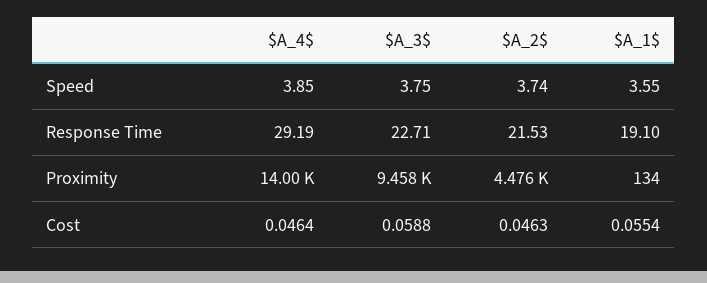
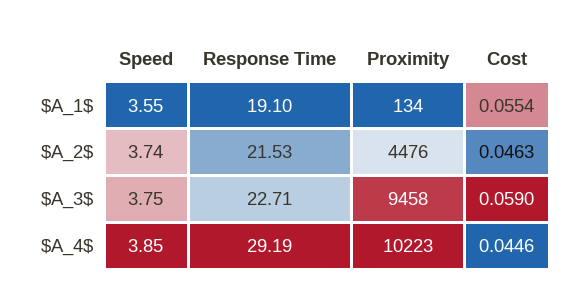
$A_4$, Proximity: 14000 -> 10223
$A_4$, Cost: 0.0464 -> 0.0446
$A_3$, Cost: 0.0588 -> 0.059

